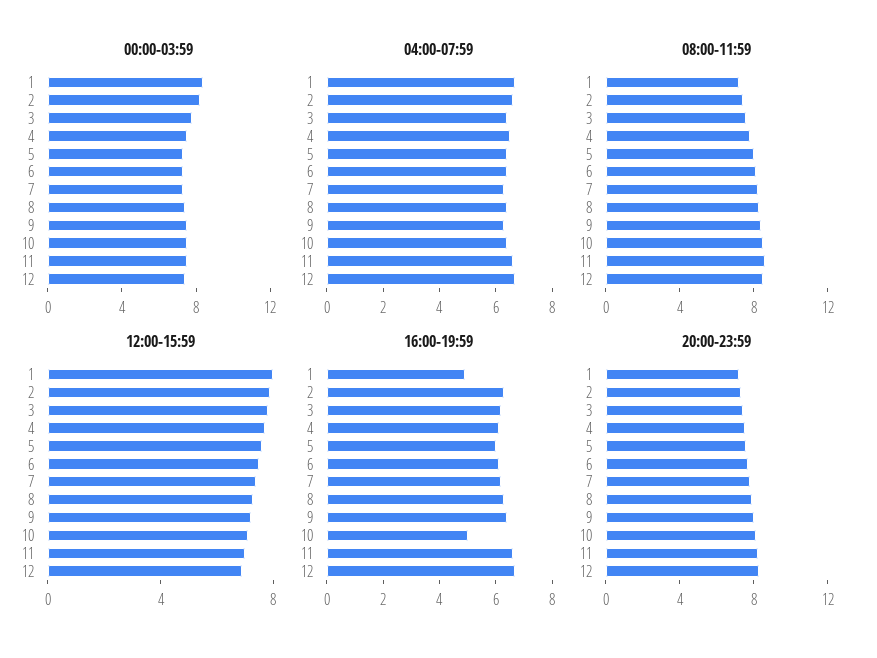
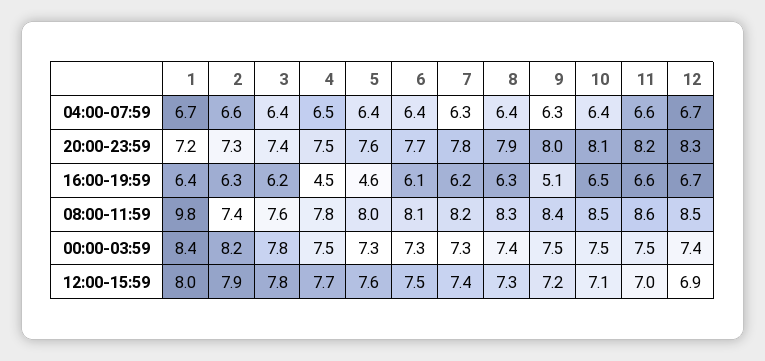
08:00-11:59, 1: 7 -> 9.8
16:00-19:59, 1: 5 -> 6.4
16:00-19:59, 4: 6 -> 4.5
16:00-19:59, 5: 6 -> 4.6
16:00-19:59, 9: 6.5 -> 5.1
16:00-19:59, 10: 5 -> 6.5

